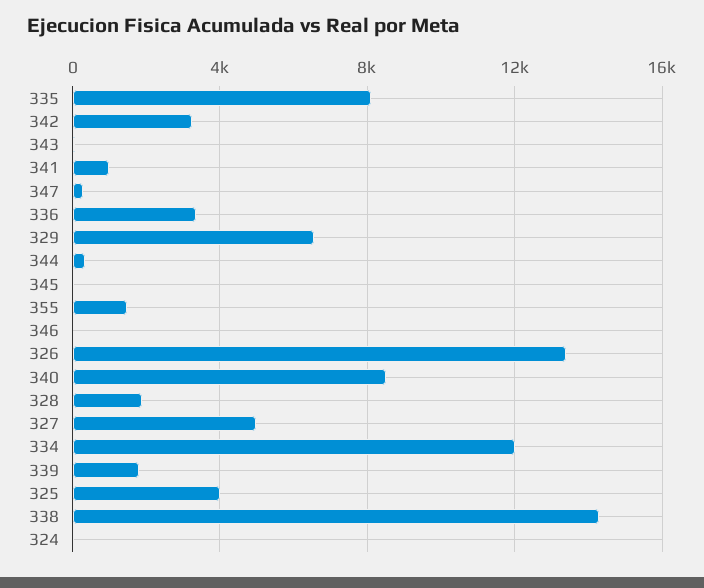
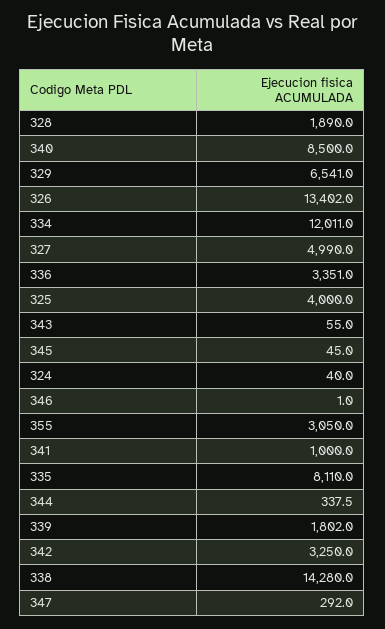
355: 1500 -> 3050

